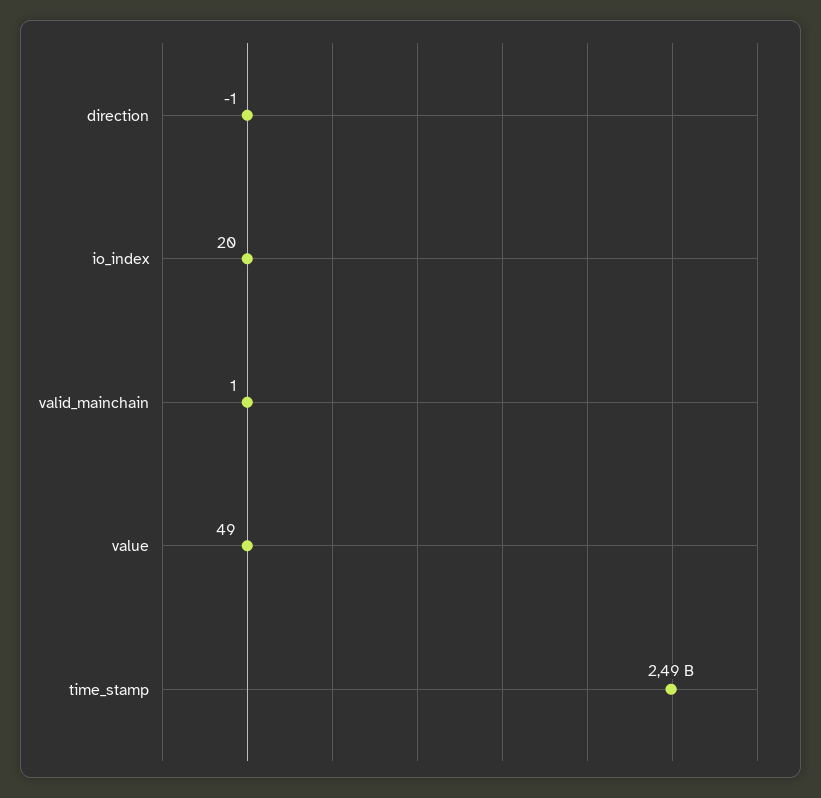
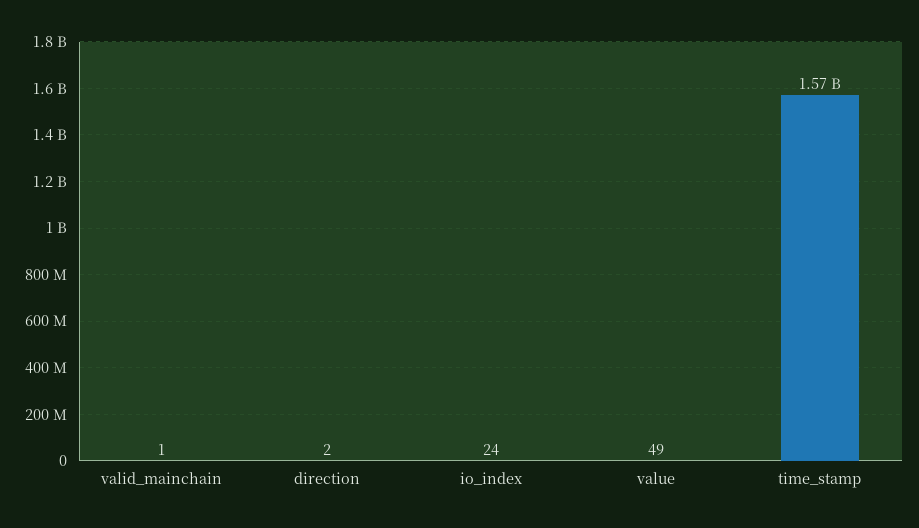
direction: -1 -> 2
io_index: 20 -> 24
time_stamp: 2490000000 -> 1570000000

